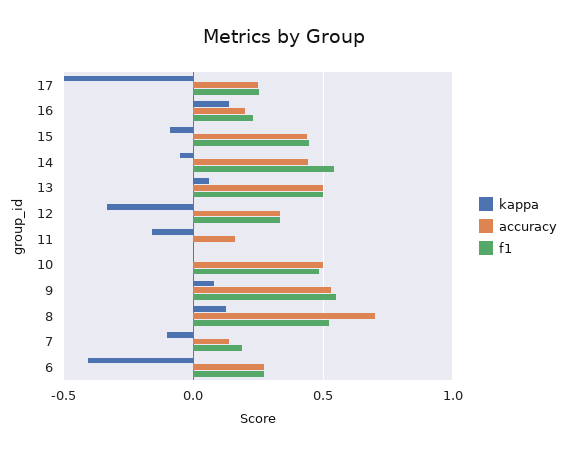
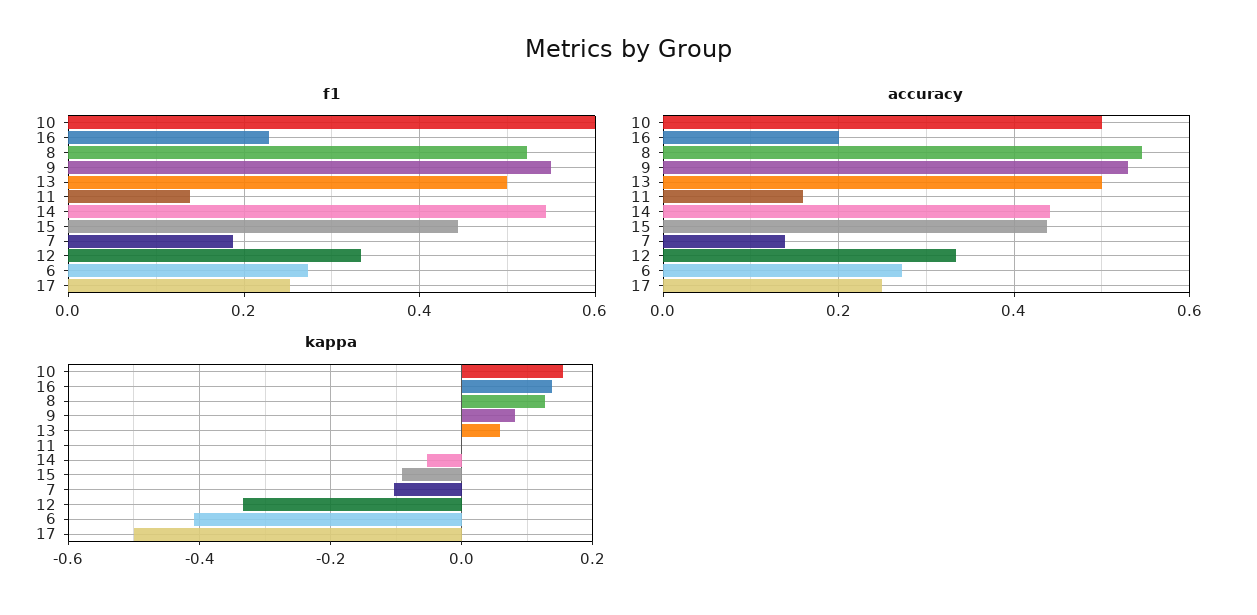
kappa, 11: -0.15 -> 0
f1, 11: 0 -> 0.14
kappa, 10: 0 -> 0.16
f1, 10: 0.5 -> 0.6
accuracy, 8: 0.7 -> 0.54

